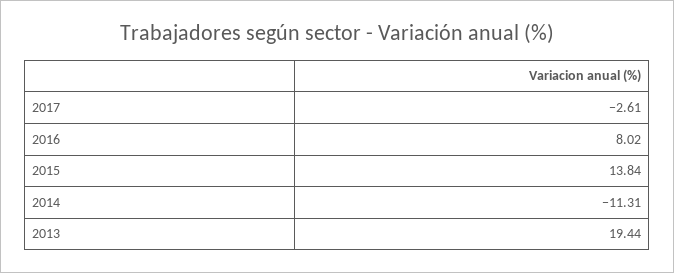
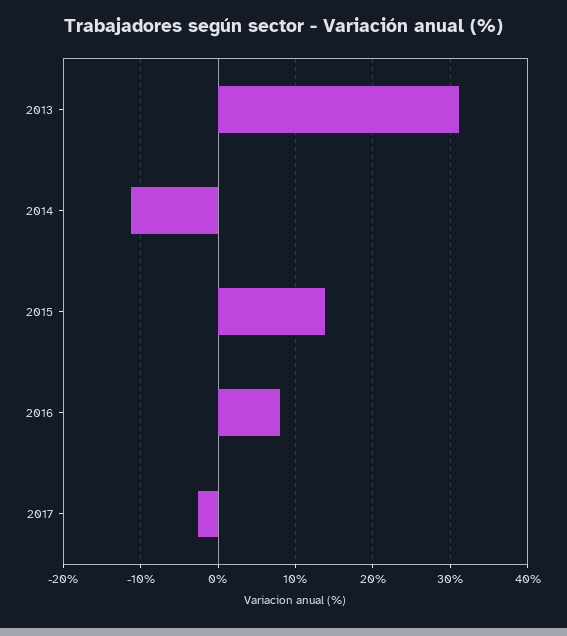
2013: 19.44 -> 31

